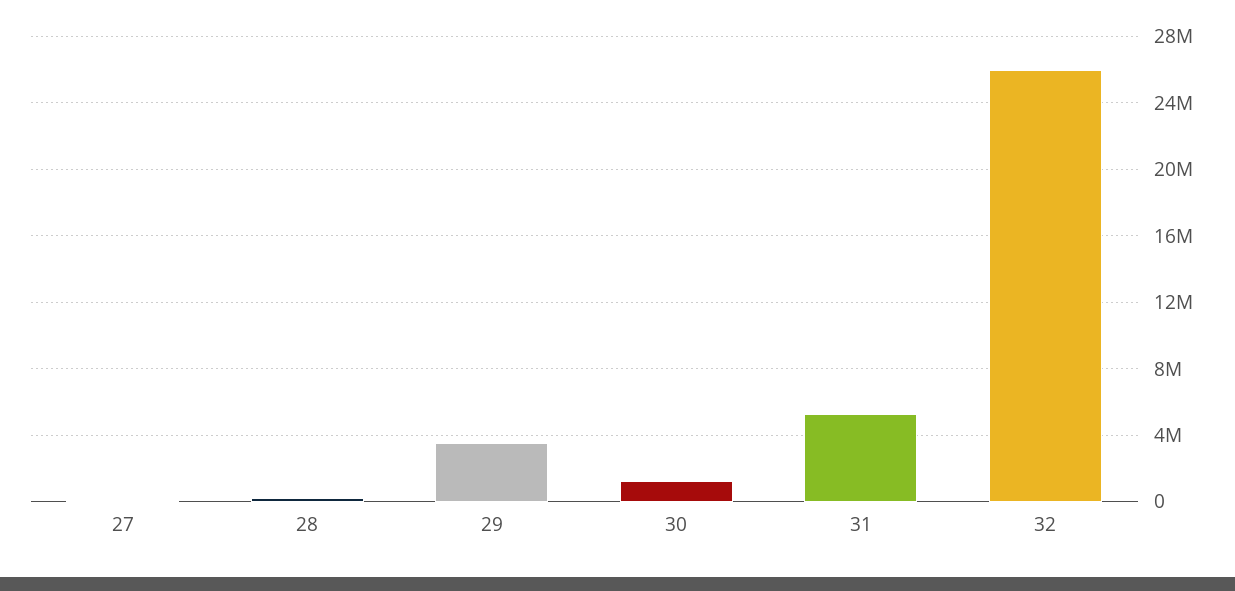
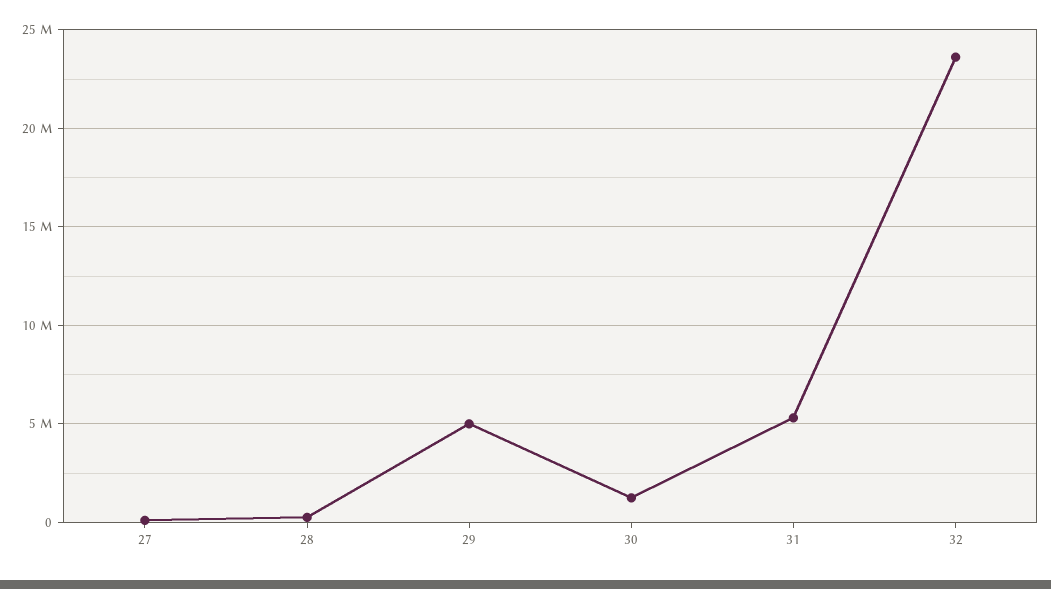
29: 3500000 -> 5000000
32: 26000000 -> 23500000

